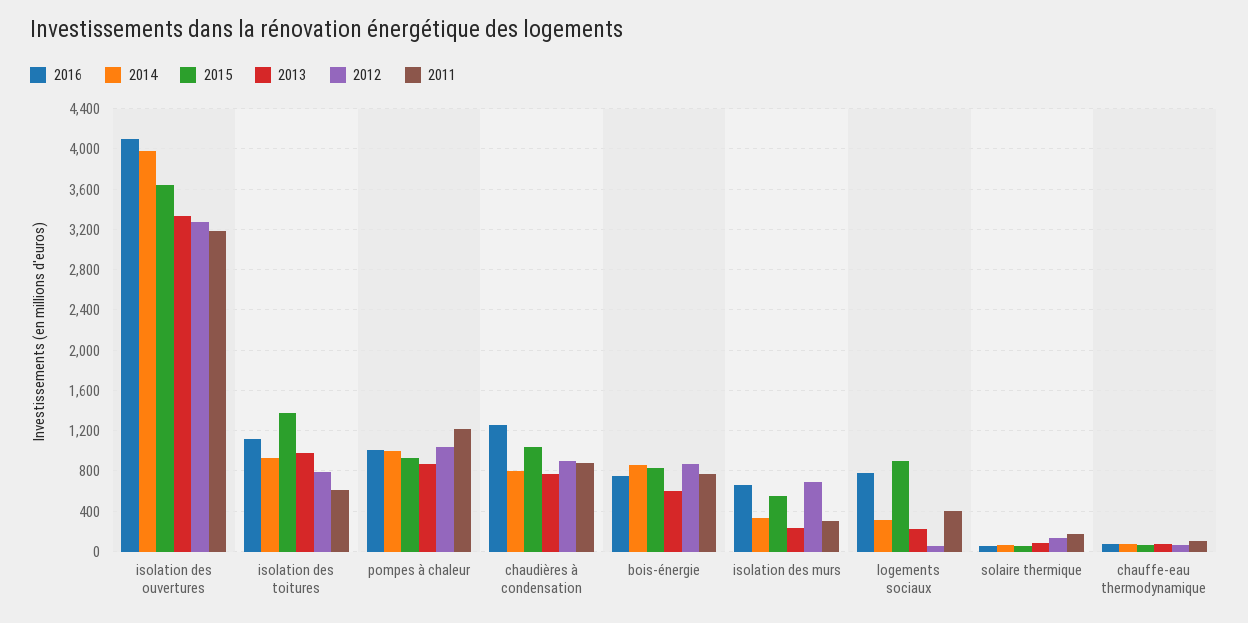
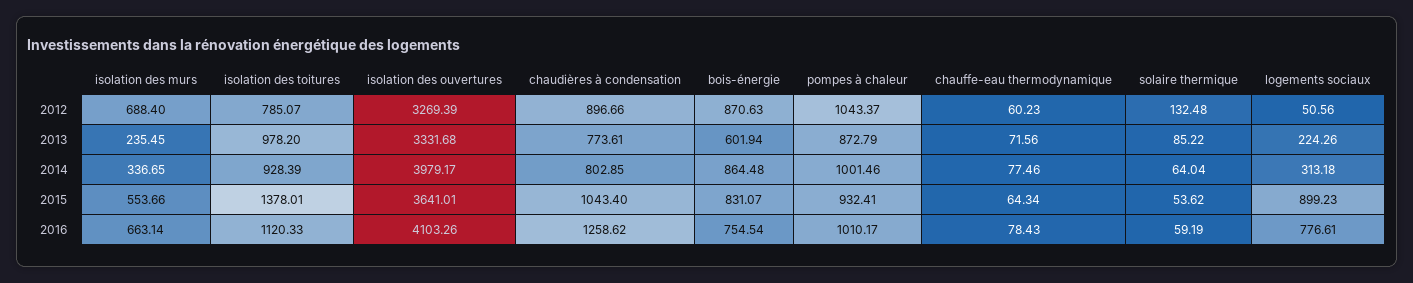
2011, isolation des ouvertures: 3200 -> none
2011, isolation des toitures: 600 -> none
2011, pompes à chaleur: 1200 -> none
2011, chaudières à condensation: 900 -> none
2011, bois-énergie: 800 -> none
2011, isolation des murs: 300 -> none
2011, logements sociaux: 400 -> none
2011, solaire thermique: 200 -> none
2011, chauffe-eau thermodynamique: 100 -> none

